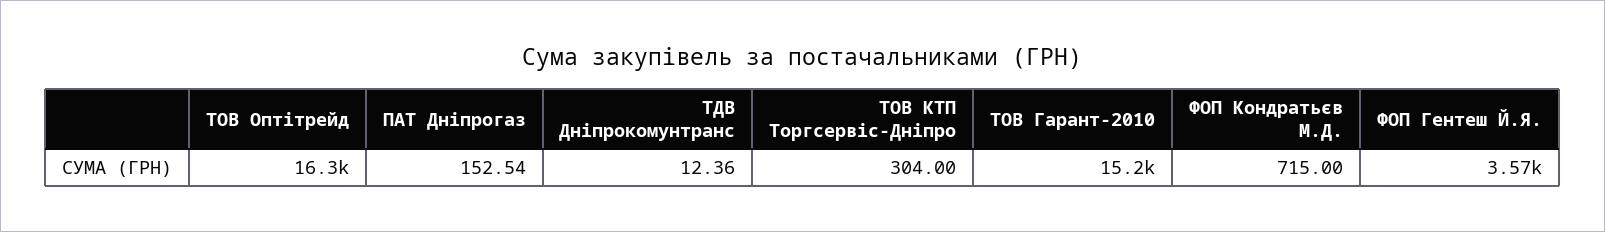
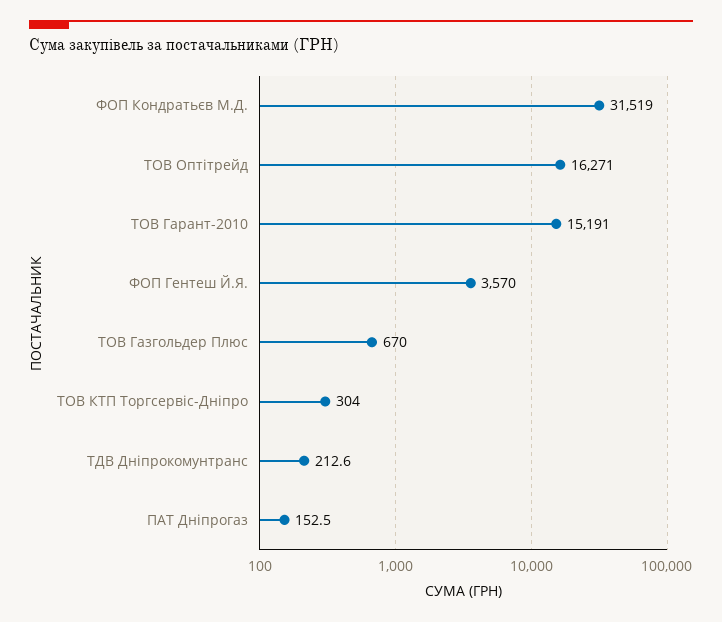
ТДВ Дніпрокомунтранс: 12.36 -> 212.6
ФОП Кондратьєв М.Д.: 715 -> 31519
ТОВ Газгольдер Плюс: none -> 670

